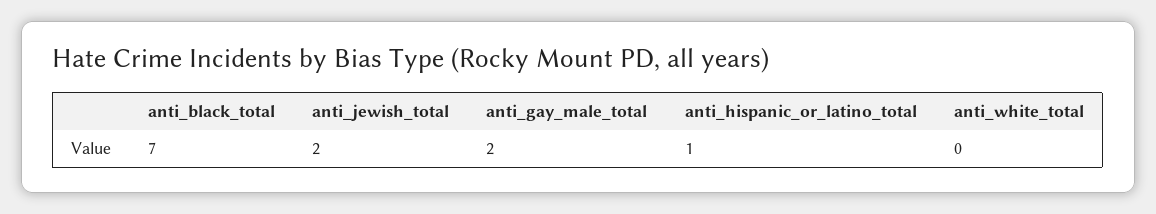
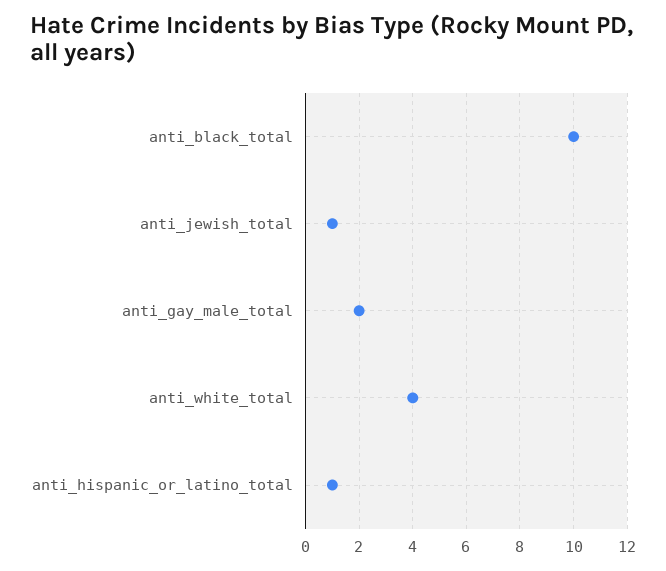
anti_black_total: 7 -> 10
anti_jewish_total: 2 -> 1
anti_white_total: 0 -> 4

